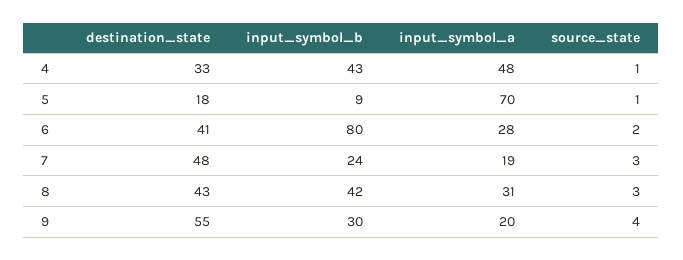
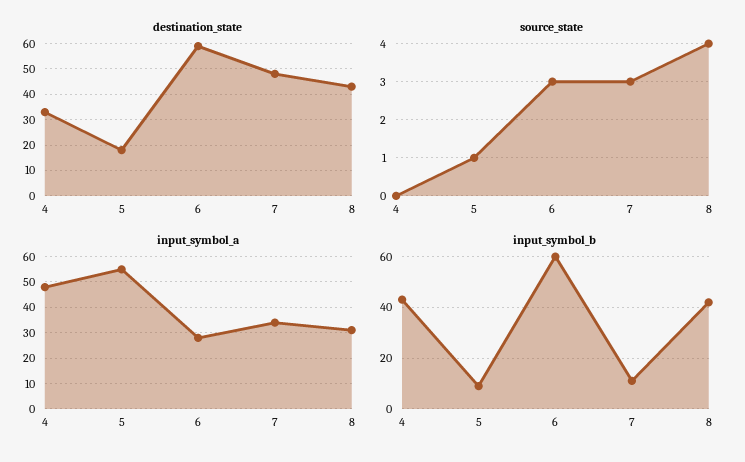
source_state, 4: 1 -> 0
input_symbol_a, 5: 70 -> 55
destination_state, 6: 41 -> 60
input_symbol_b, 6: 80 -> 60
source_state, 6: 2 -> 3
input_symbol_b, 7: 24 -> 10
input_symbol_a, 7: 19 -> 35
source_state, 8: 3 -> 4
destination_state, 9: 55 -> none
input_symbol_b, 9: 30 -> none
input_symbol_a, 9: 20 -> none
source_state, 9: 4 -> none

